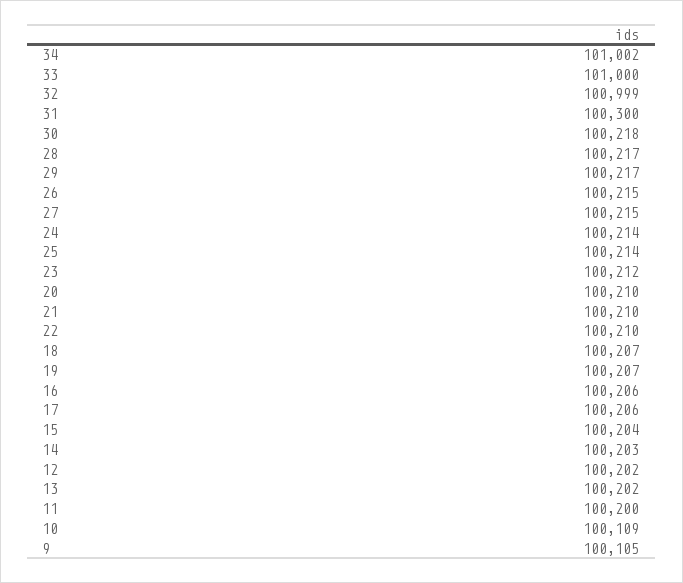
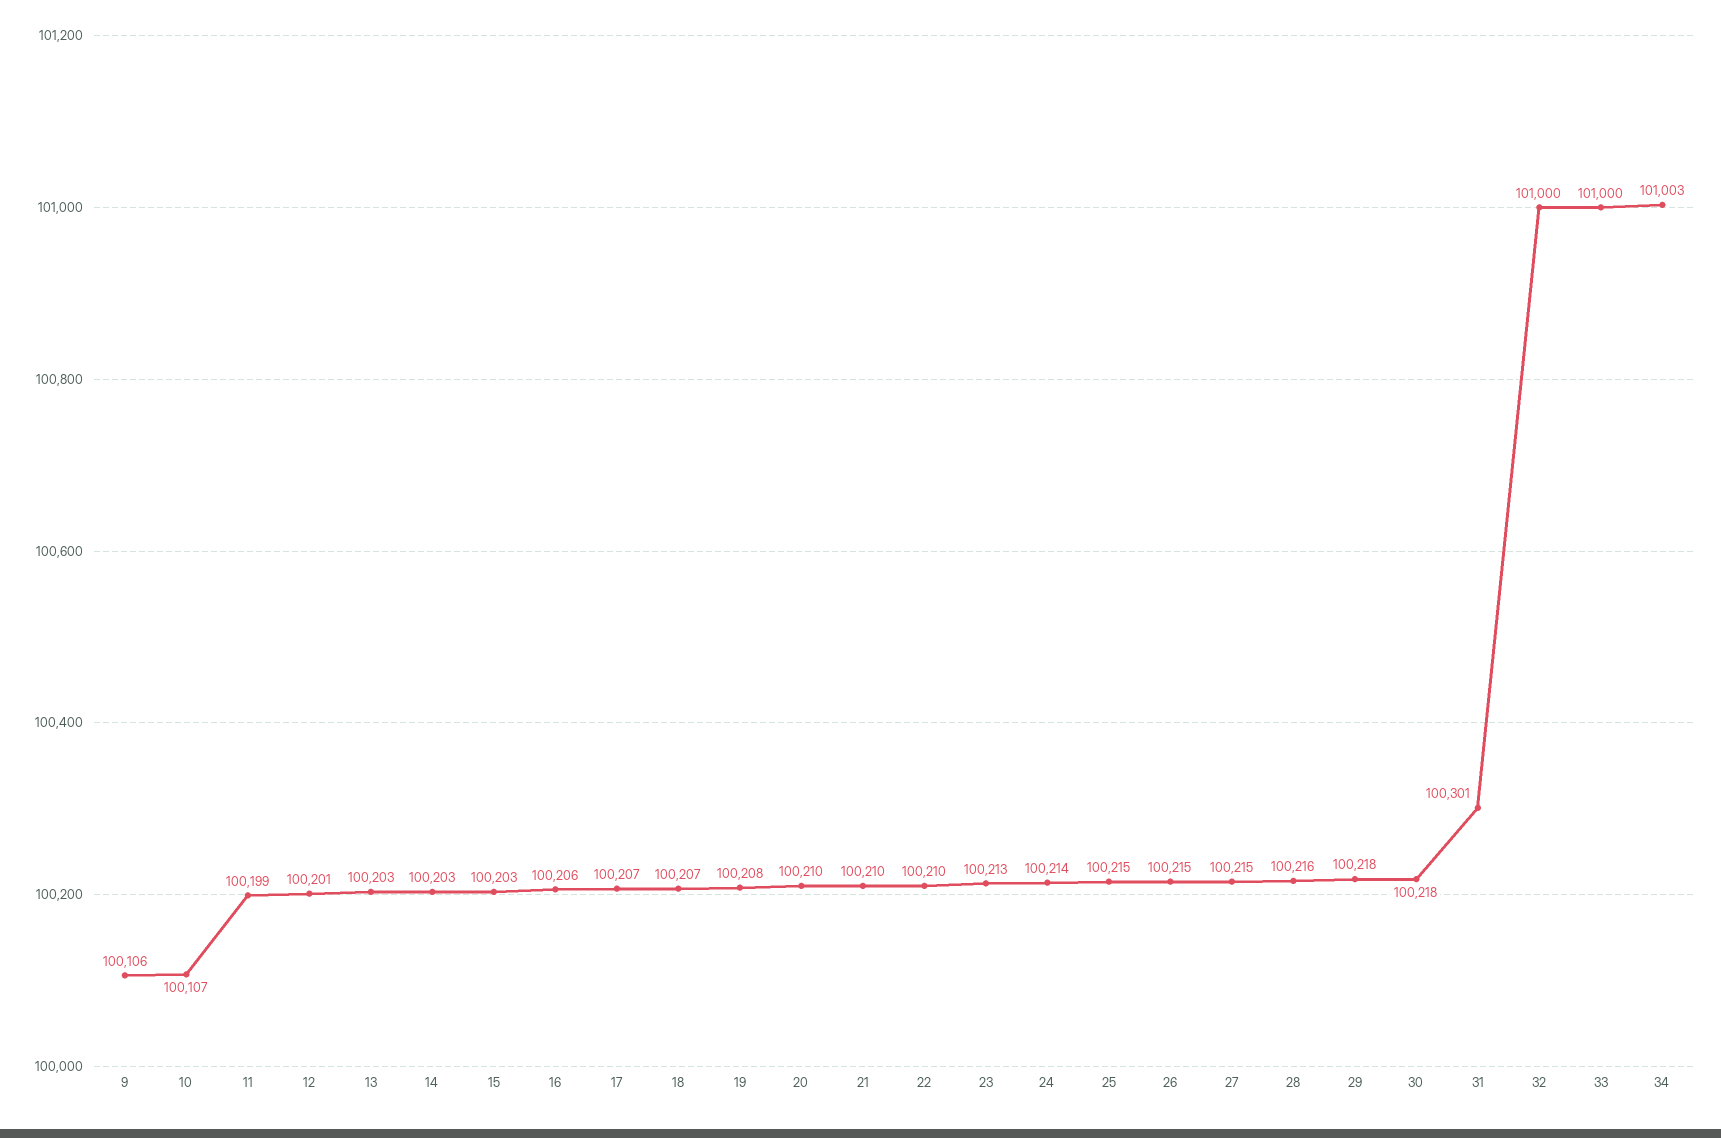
34: 101002 -> 101003
32: 100999 -> 101000
31: 100300 -> 100301
28: 100217 -> 100216
29: 100217 -> 100218
25: 100214 -> 100215
23: 100212 -> 100213
19: 100207 -> 100208
17: 100206 -> 100207
15: 100204 -> 100203
12: 100202 -> 100201
13: 100202 -> 100203
11: 100200 -> 100199
10: 100109 -> 100107
9: 100105 -> 100106

